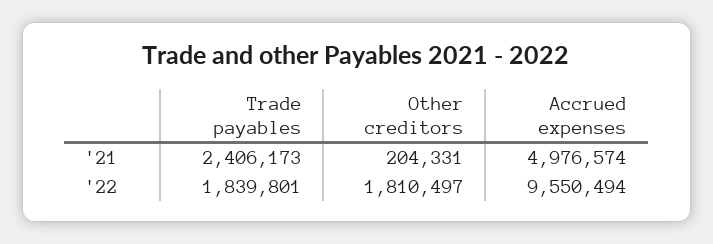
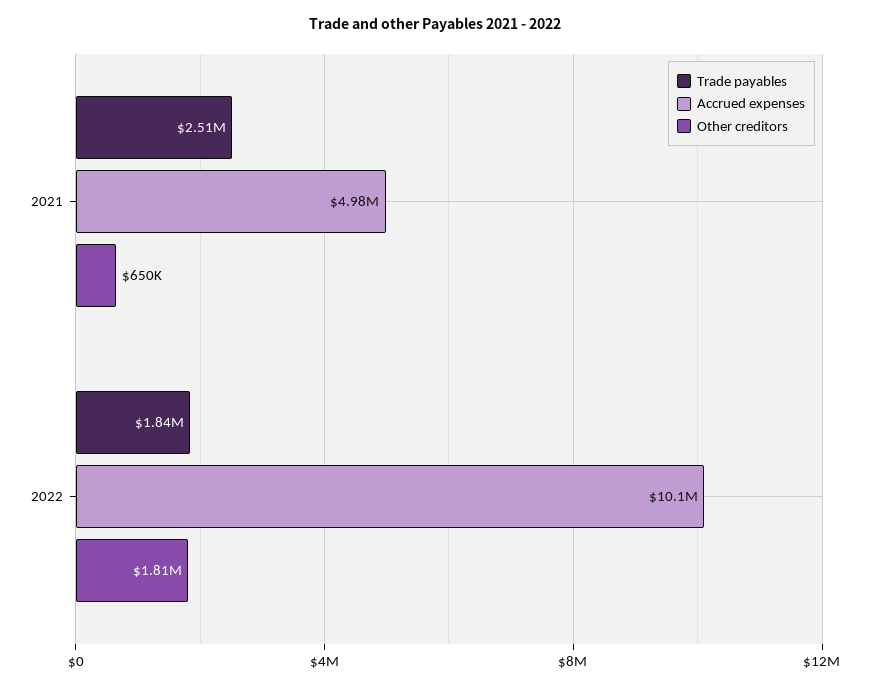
Trade payables, '21: 2406173 -> 2510000
Other creditors, '21: 204331 -> 650000
Accrued expenses, '22: 9550494 -> 10100000

